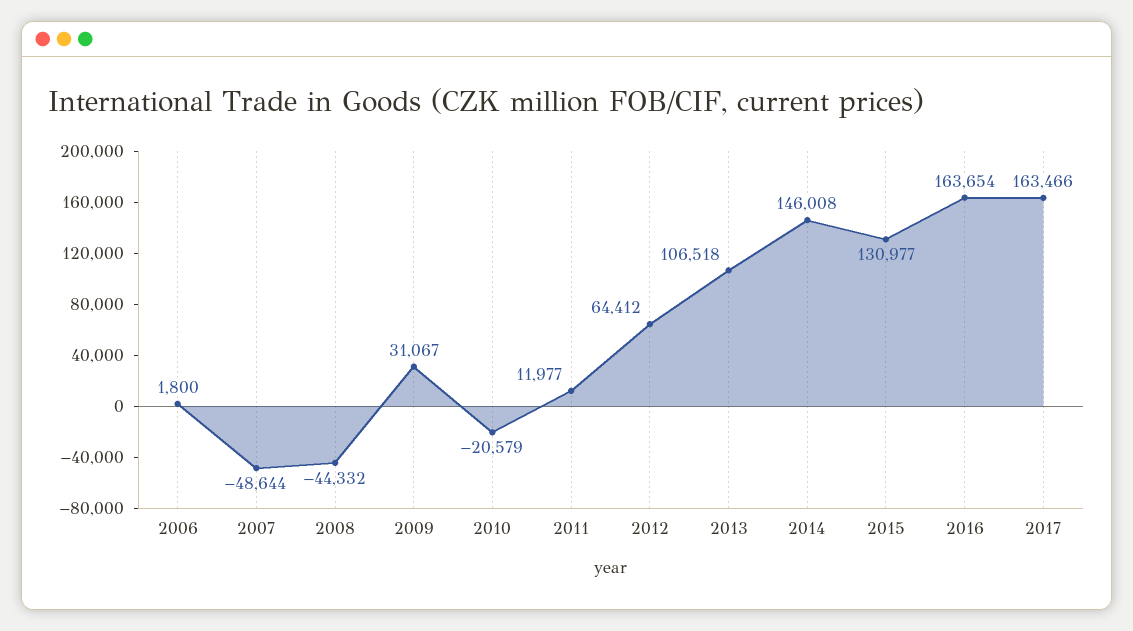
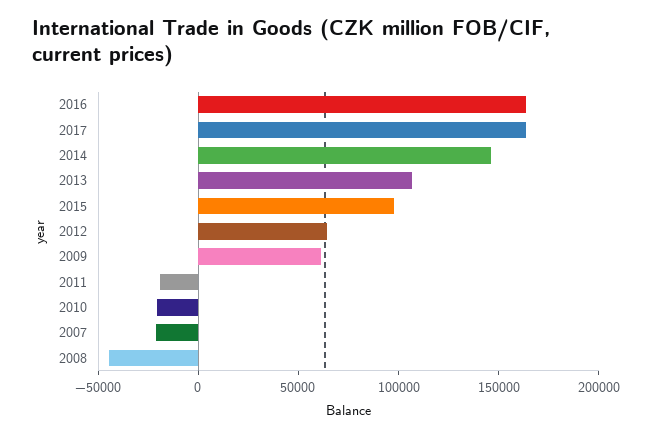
2006: 1800 -> none
2007: -48644 -> -20000
2009: 31067 -> 60000
2011: 11977 -> -20000
2015: 130977 -> 100000

